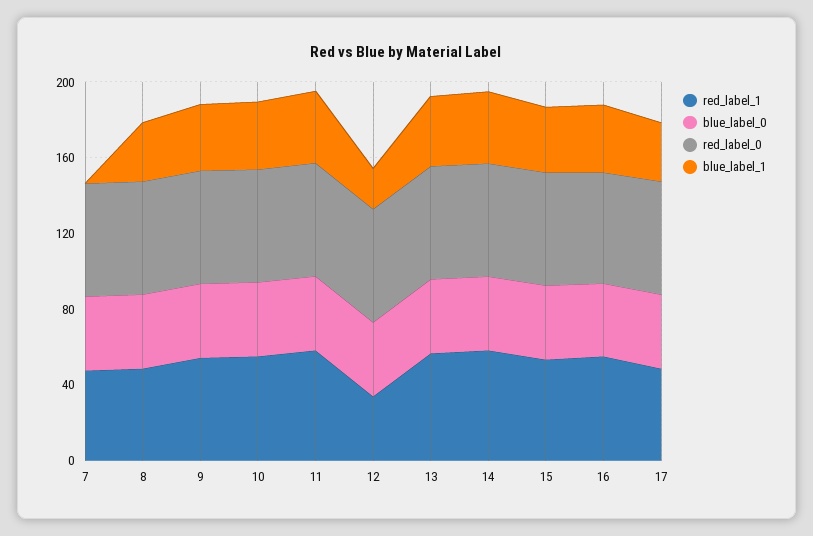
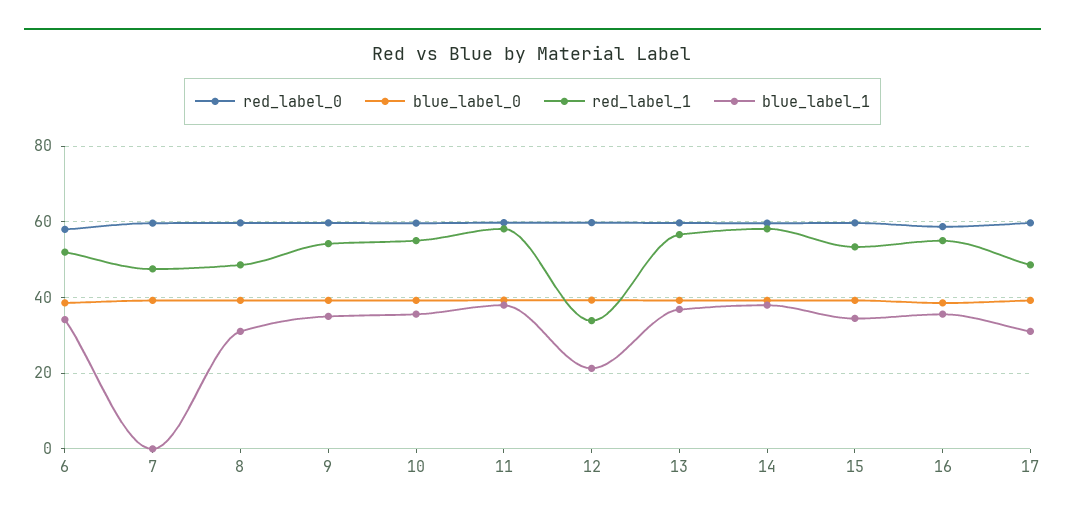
red_label_0, 6: none -> 58
blue_label_0, 6: none -> 38
red_label_1, 6: none -> 52
blue_label_1, 6: none -> 34

